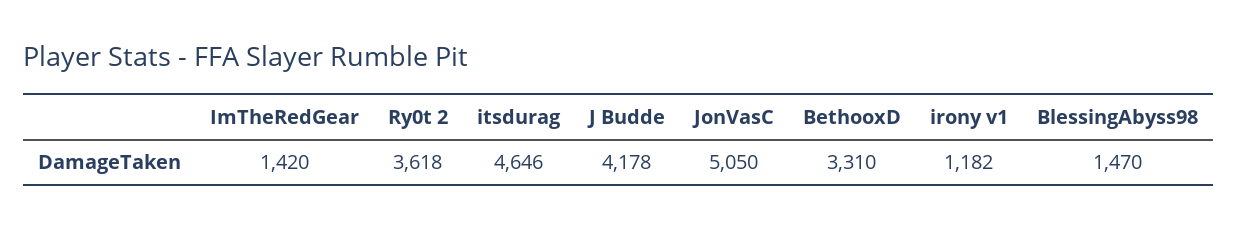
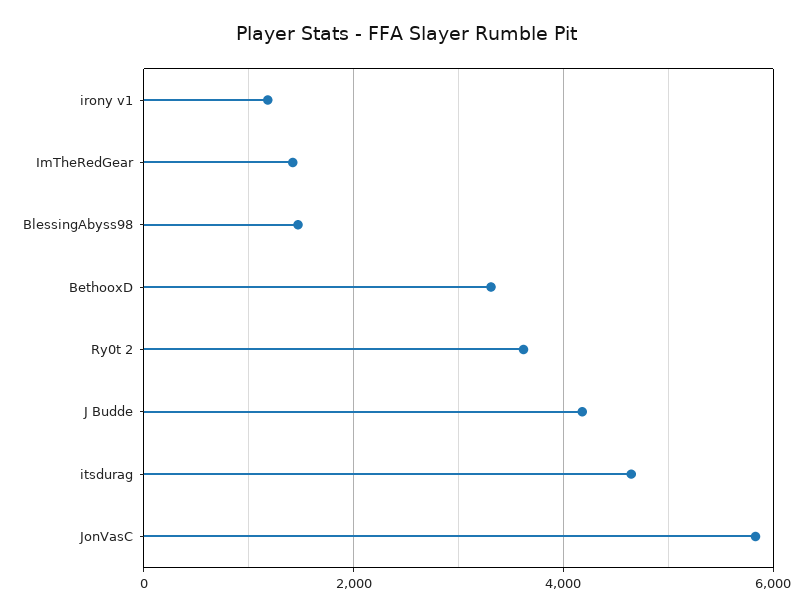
JonVasC: 5050 -> 5800

